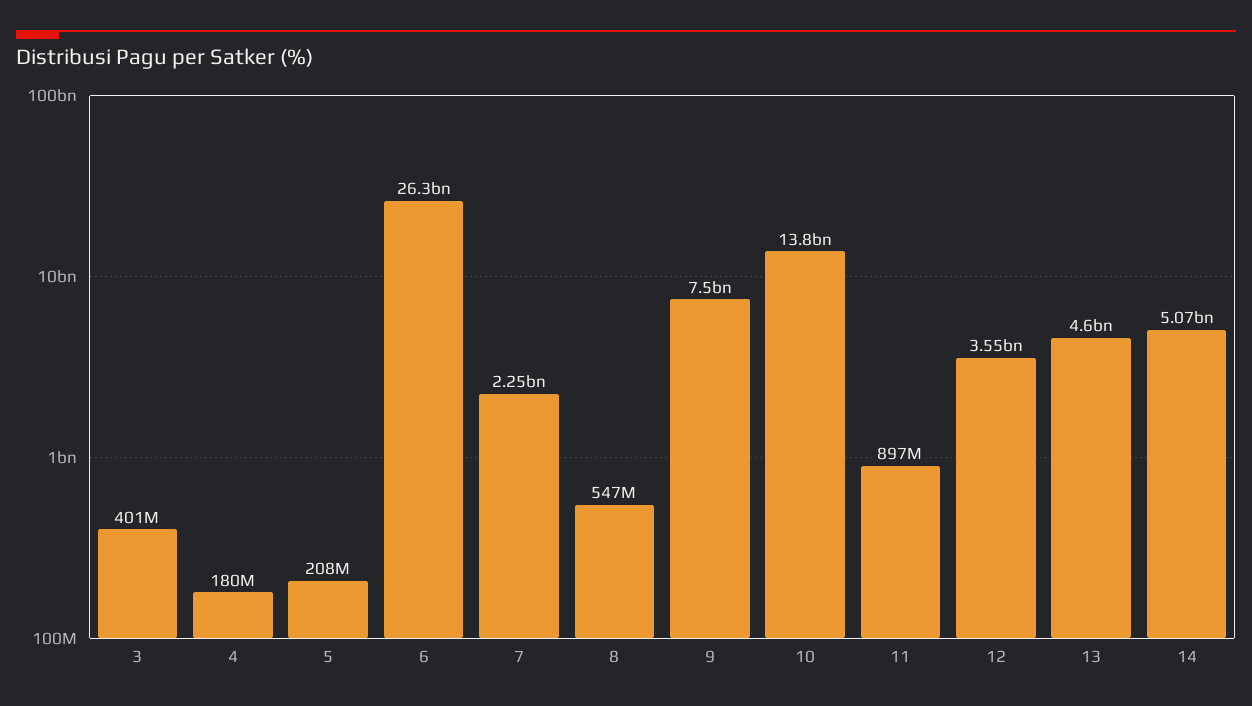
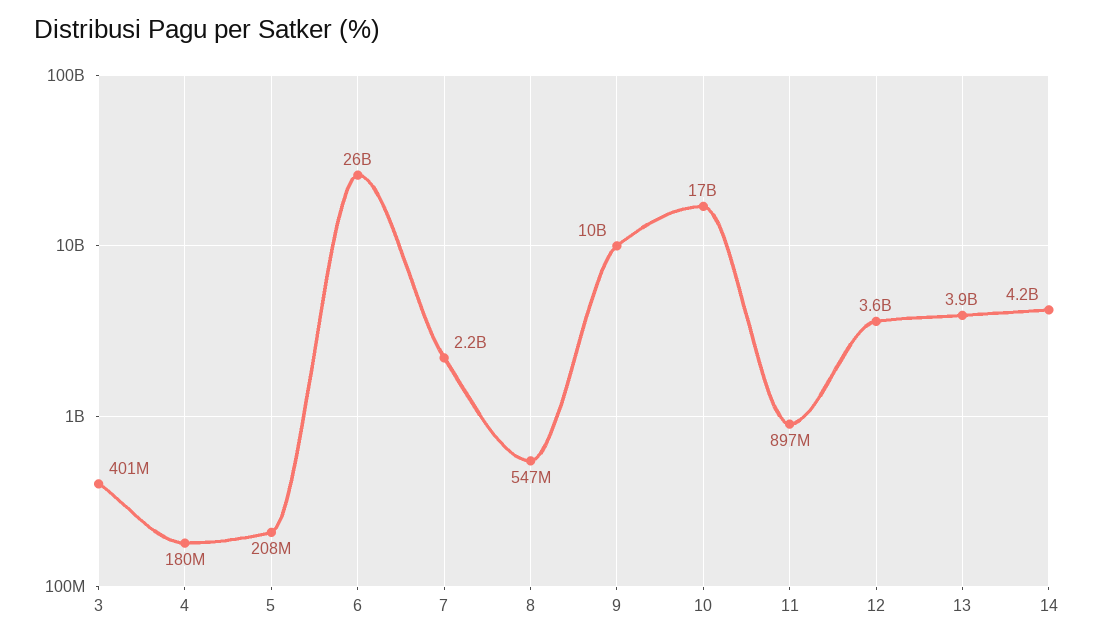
9: 7500000000 -> 10000000000
10: 13800000000 -> 17000000000
13: 4600000000 -> 3900000000
14: 5070000000 -> 4200000000

